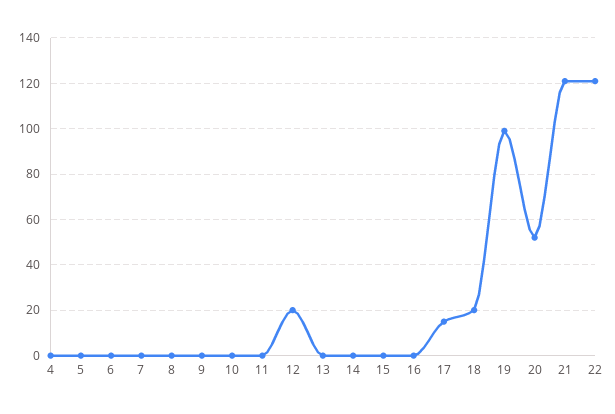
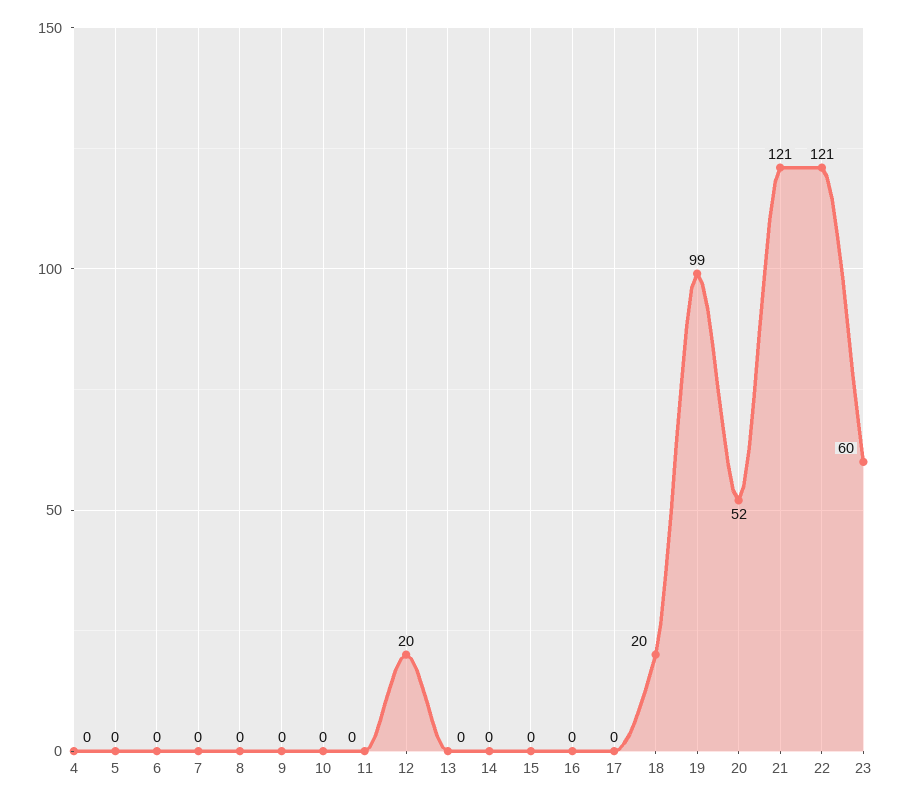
17: 15 -> 0
23: none -> 60

